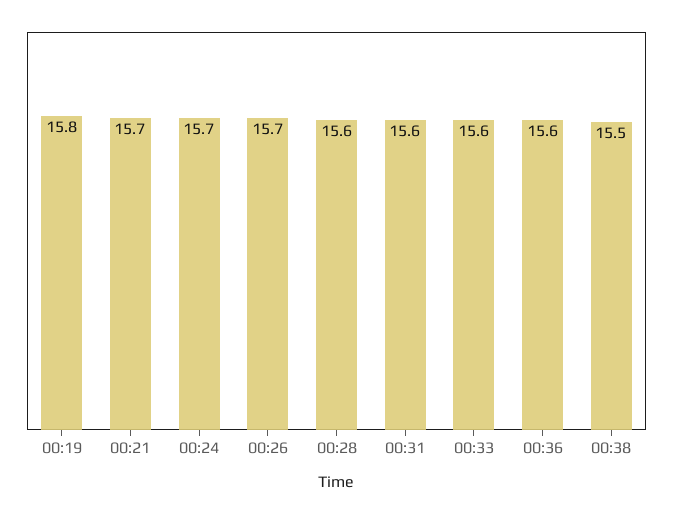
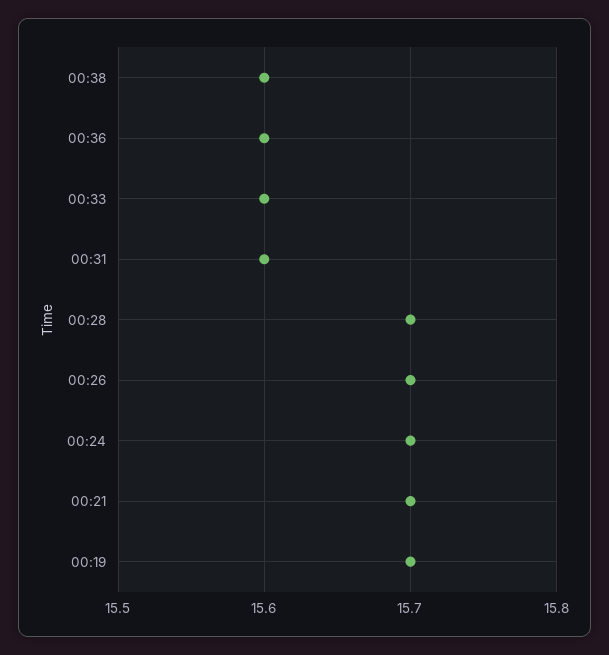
00:19: 15.8 -> 15.7
00:28: 15.6 -> 15.7
00:38: 15.5 -> 15.6

